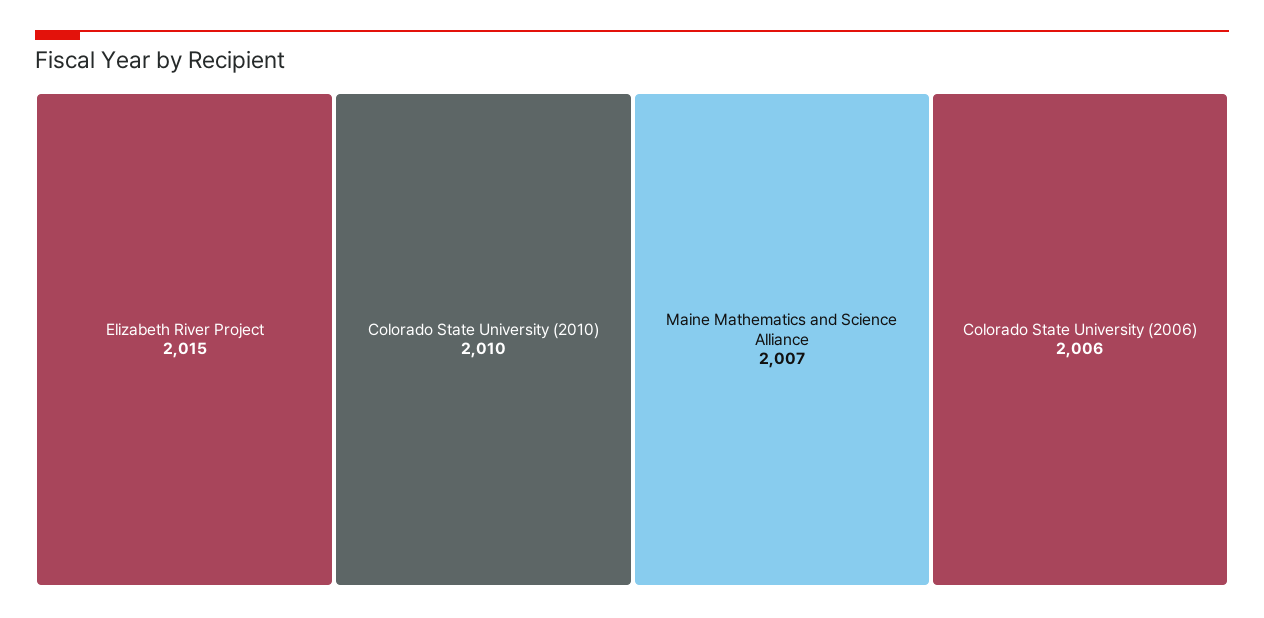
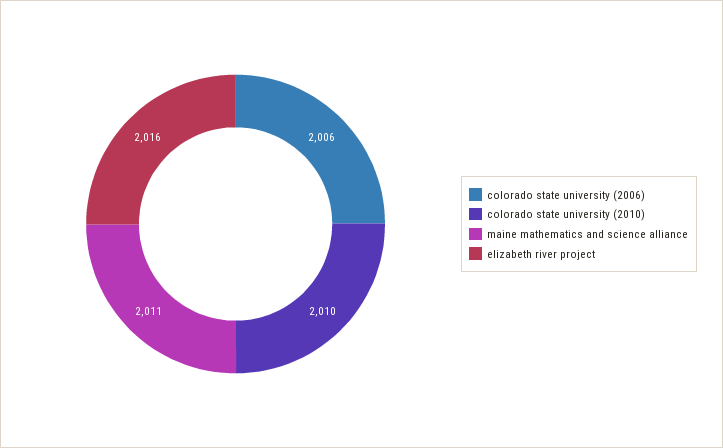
Elizabeth River Project: 2015 -> 2016
Maine Mathematics and Science Alliance: 2007 -> 2011

